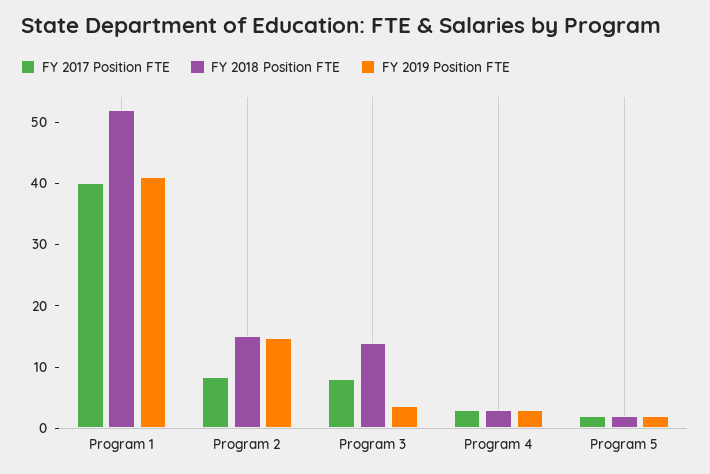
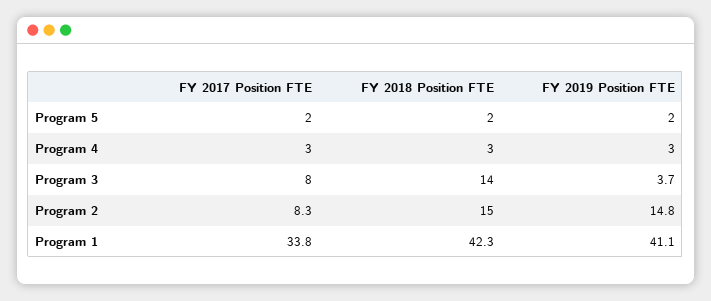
FY 2017 Position FTE, Program 1: 40 -> 33.8
FY 2018 Position FTE, Program 1: 52 -> 42.3

